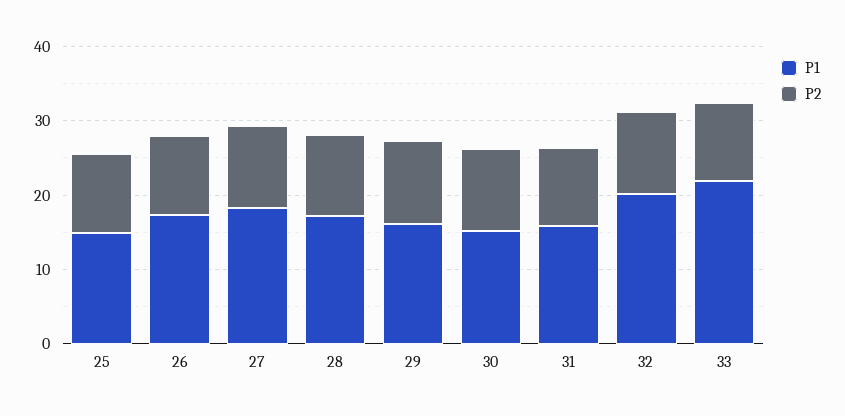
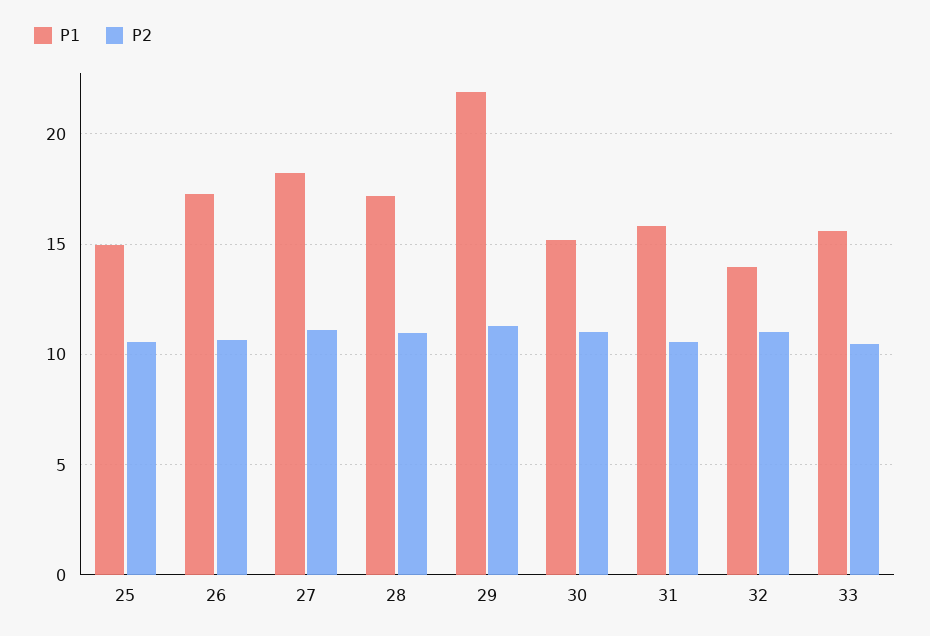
P1, 29: 16 -> 22
P1, 32: 20 -> 14
P1, 33: 22 -> 15.5

